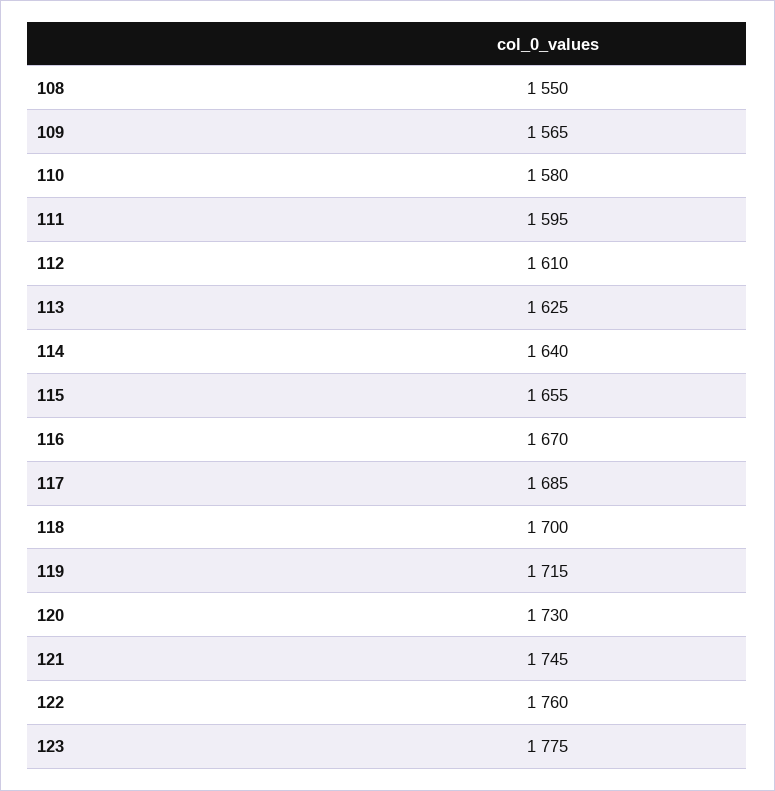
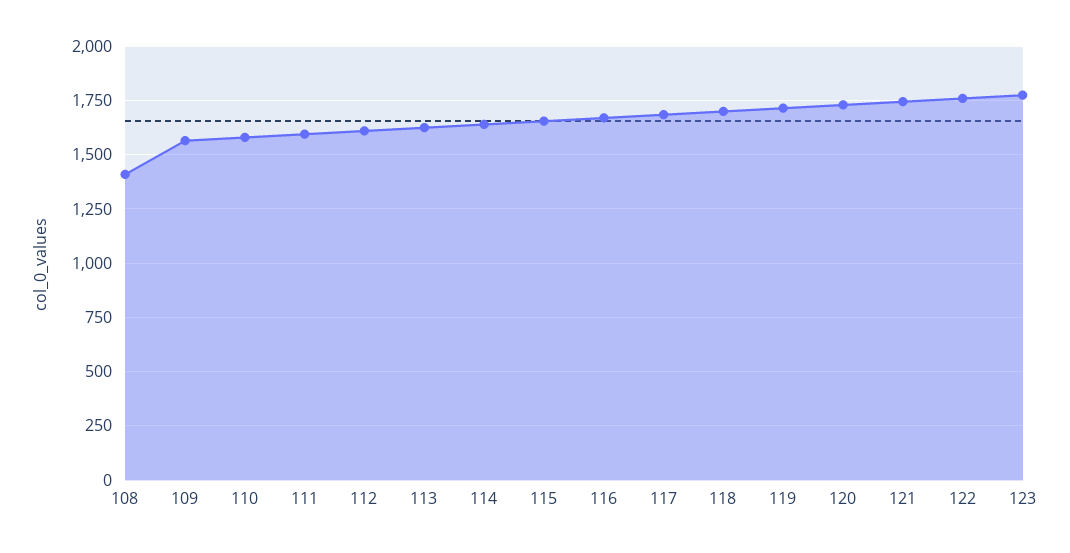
108: 1550 -> 1400

